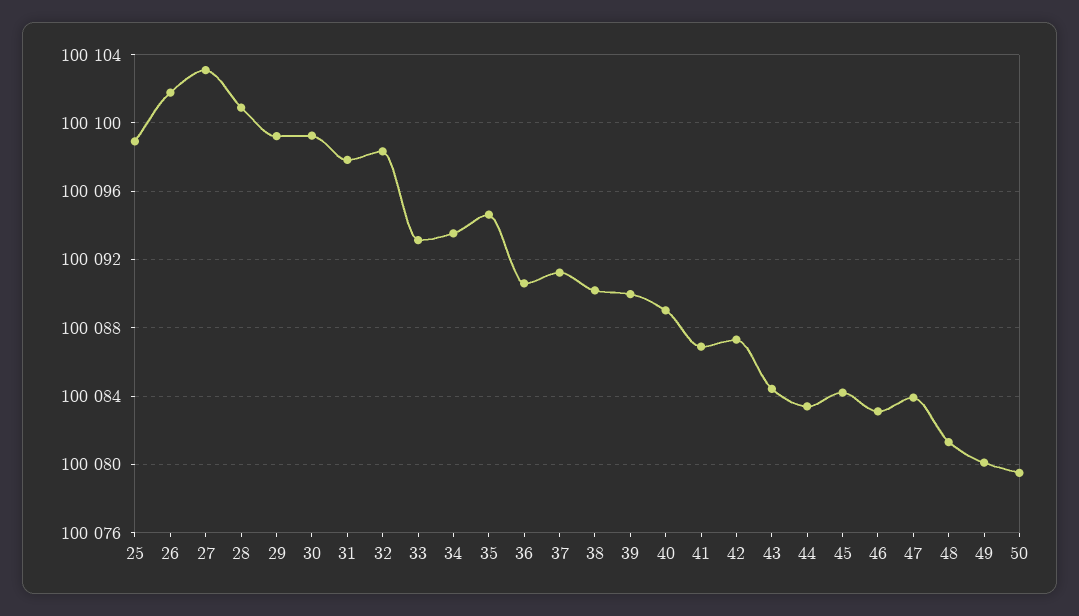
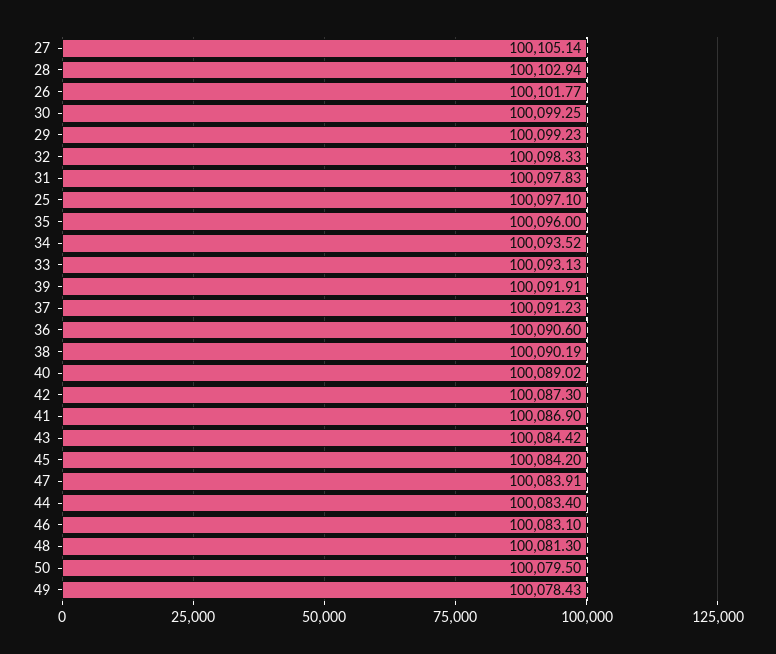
25: 100099 -> 100097.1
27: 100103 -> 100105.14
28: 100101 -> 100102.94
35: 100094.5 -> 100096
39: 100090 -> 100091.91
49: 100080 -> 100078.43

